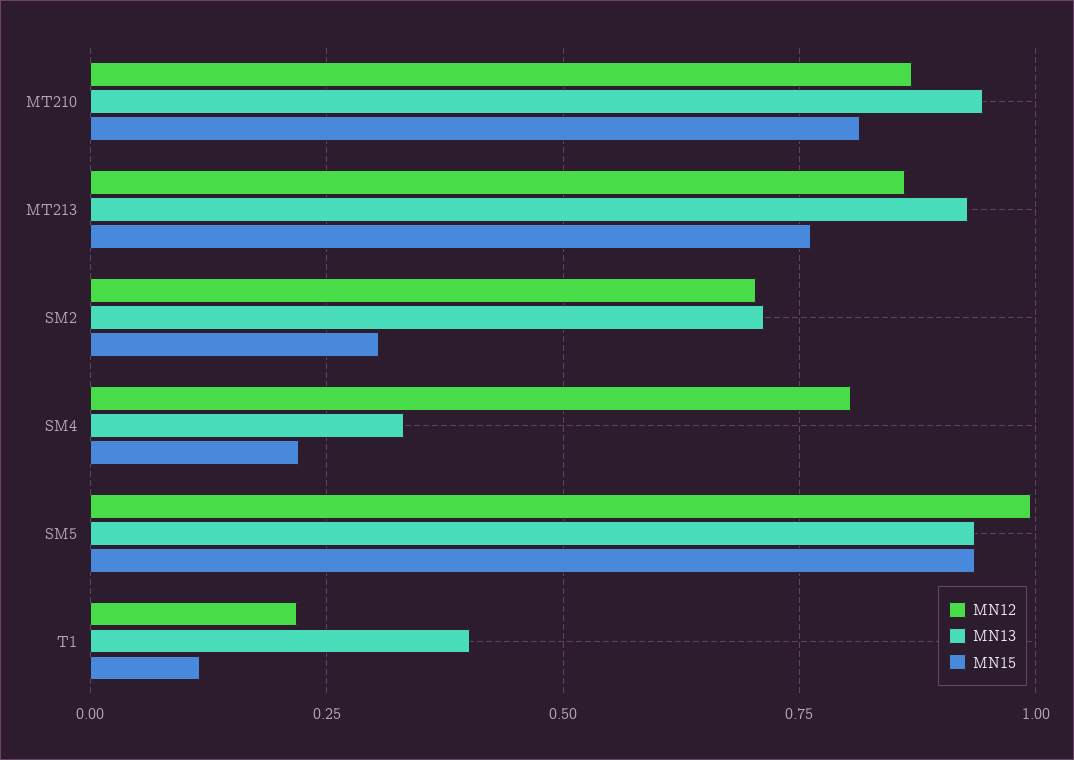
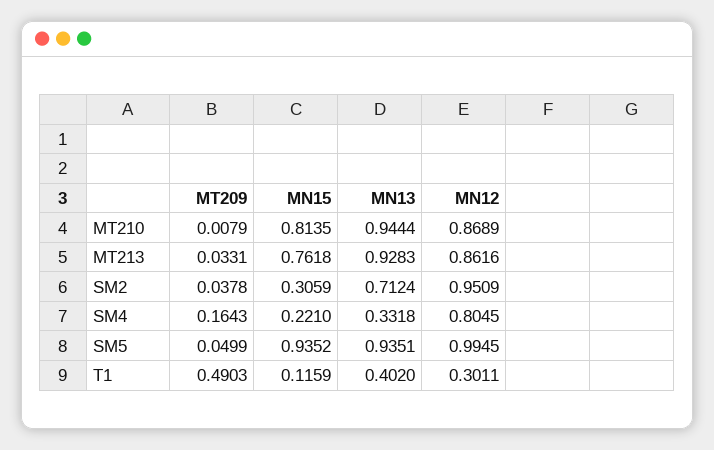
MN12, SM2: 0.7 -> 0.9509
MN12, T1: 0.225 -> 0.3011
MT209, MT210: none -> 0.0079
MT209, MT213: none -> 0.0331
MT209, SM2: none -> 0.0378
MT209, SM4: none -> 0.1643
MT209, SM5: none -> 0.0499
MT209, T1: none -> 0.4903

